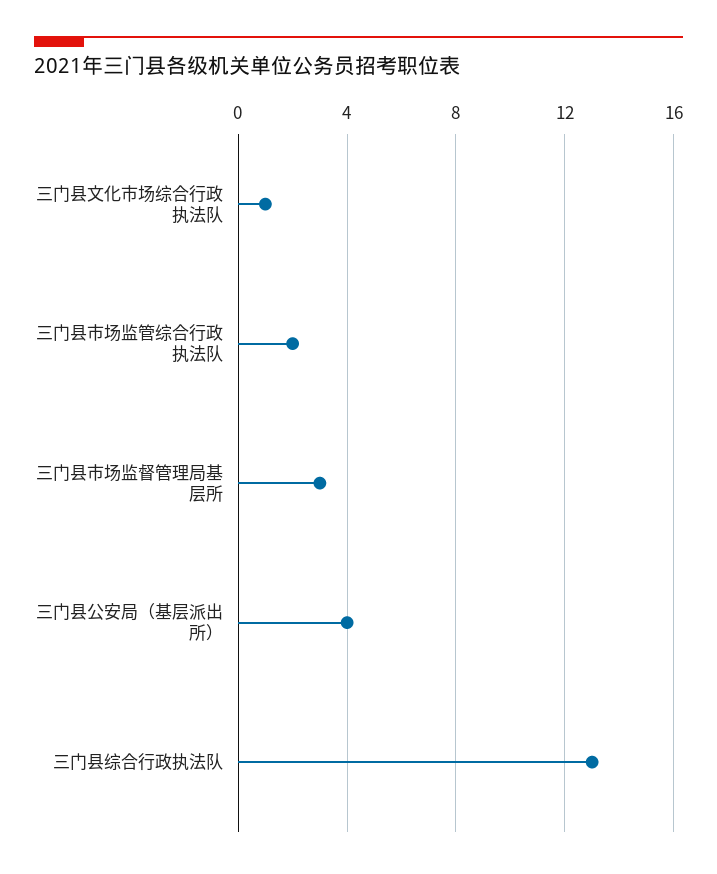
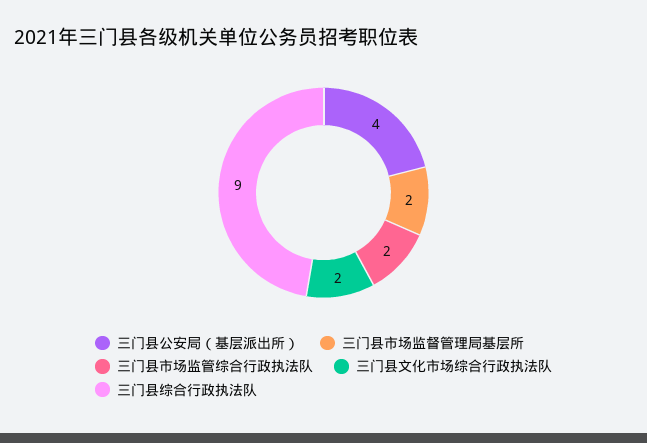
三门县文化市场综合行政执法队: 1 -> 2
三门县市场监督管理局基层所: 3 -> 2
三门县综合行政执法队: 13 -> 9

